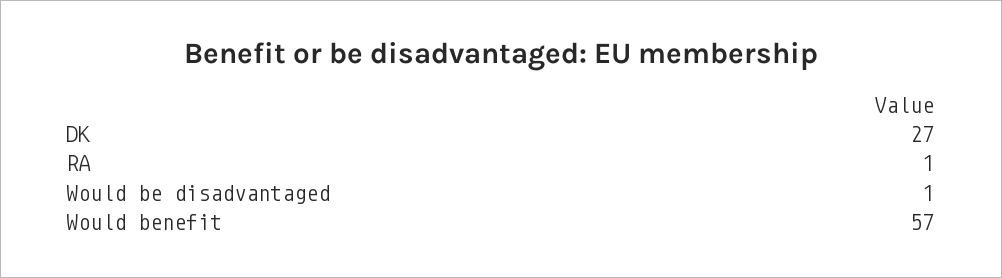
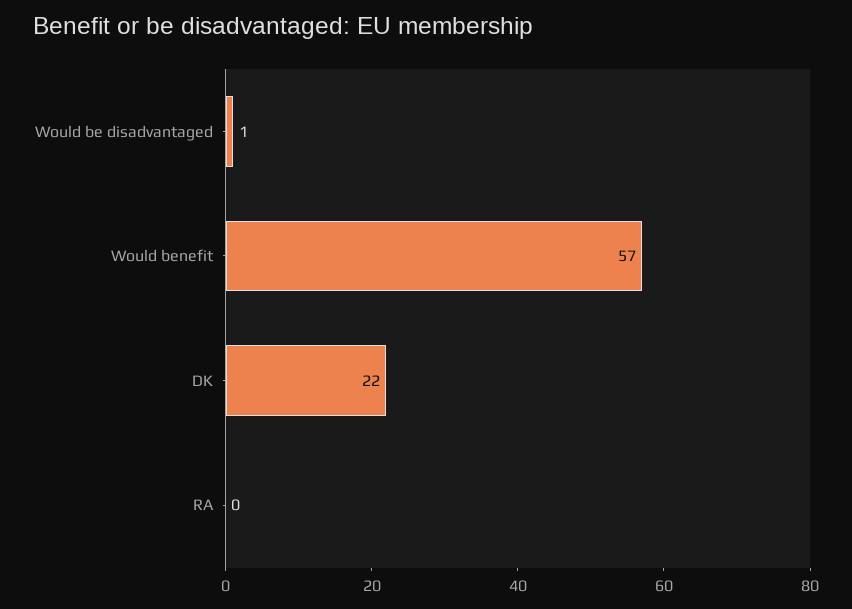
DK: 27 -> 22
RA: 1 -> 0

